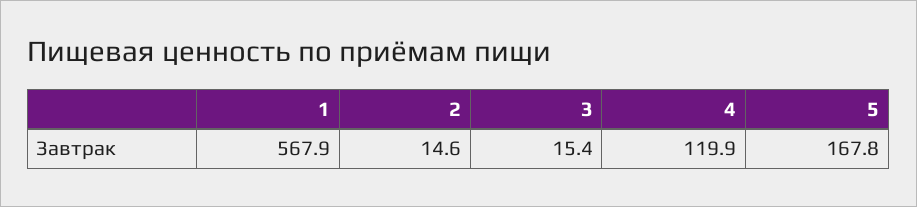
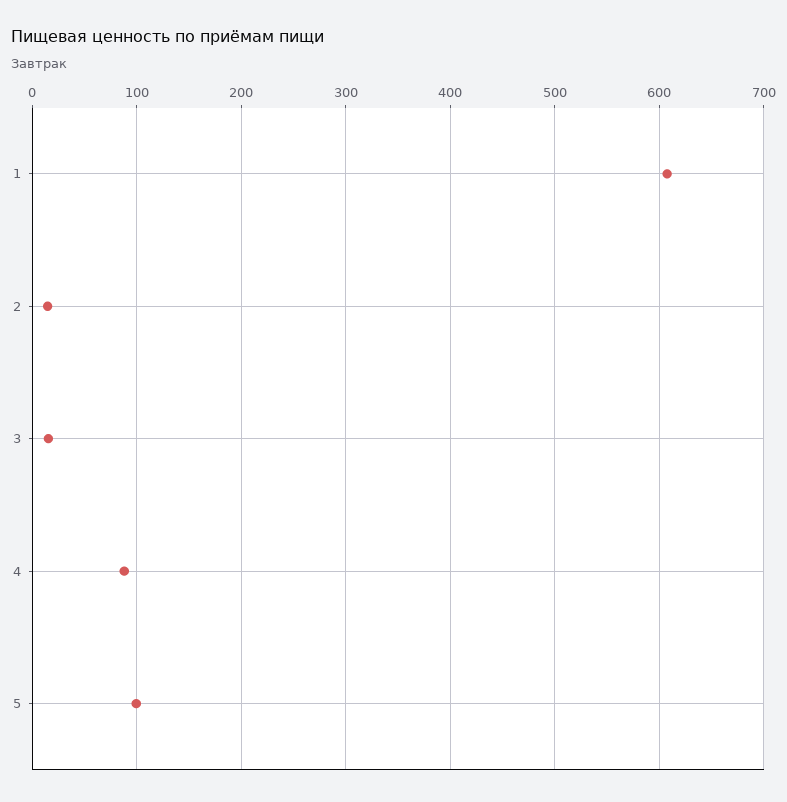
1: 567.9 -> 610
4: 119.9 -> 90
5: 167.8 -> 100

